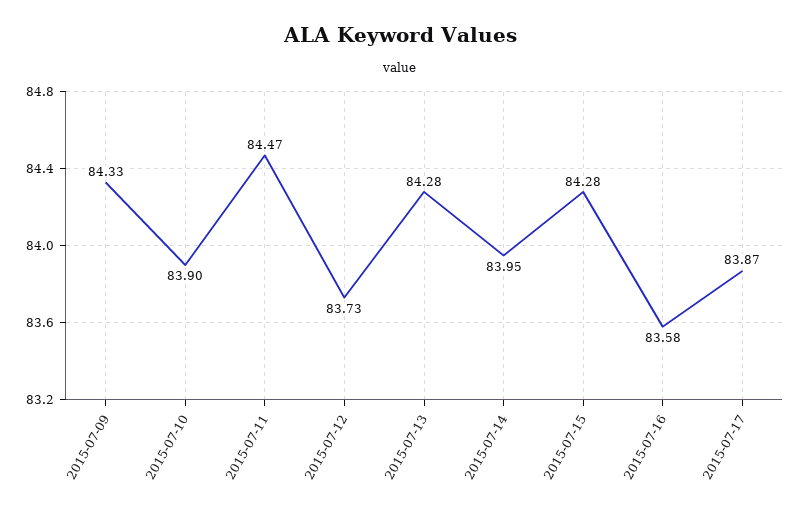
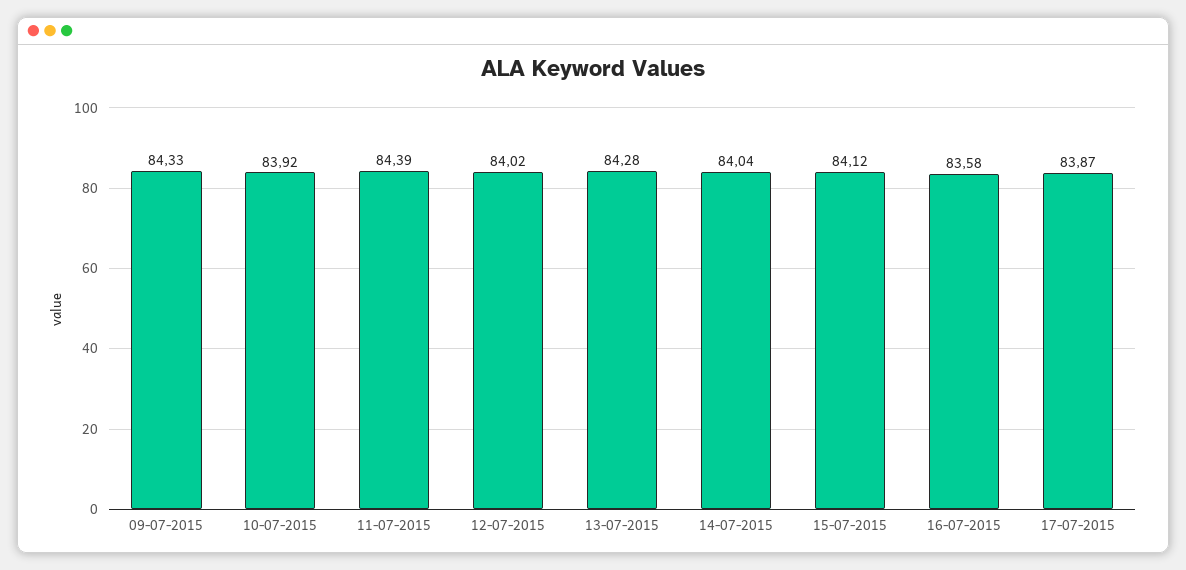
2015-07-10: 83.9 -> 83.92
2015-07-11: 84.47 -> 84.39
2015-07-12: 83.73 -> 84.02
2015-07-14: 83.95 -> 84.04
2015-07-15: 84.28 -> 84.12

